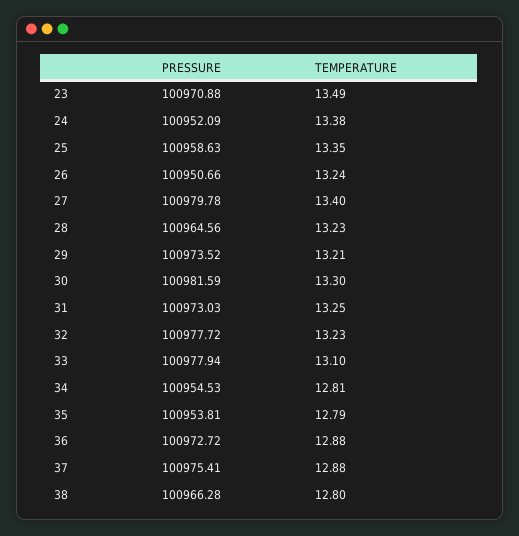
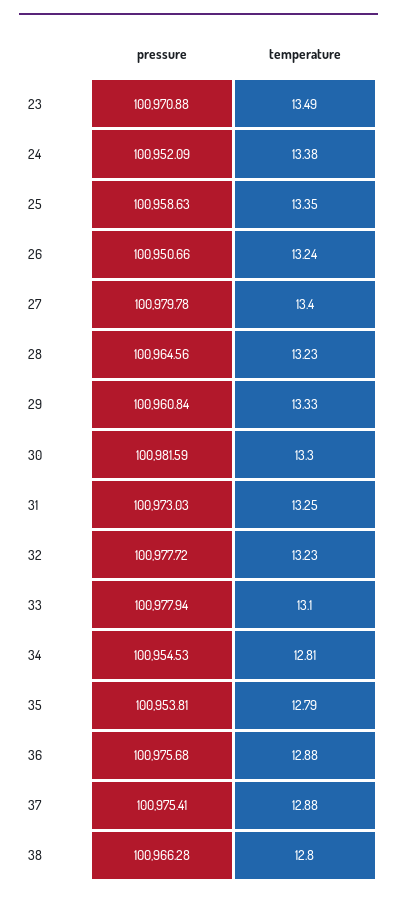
PRESSURE, 29: 100973.52 -> 100960.84
TEMPERATURE, 29: 13.21 -> 13.33
PRESSURE, 36: 100972.72 -> 100975.68

